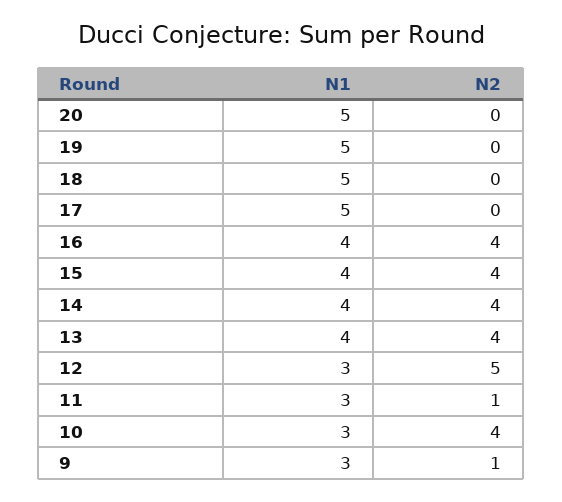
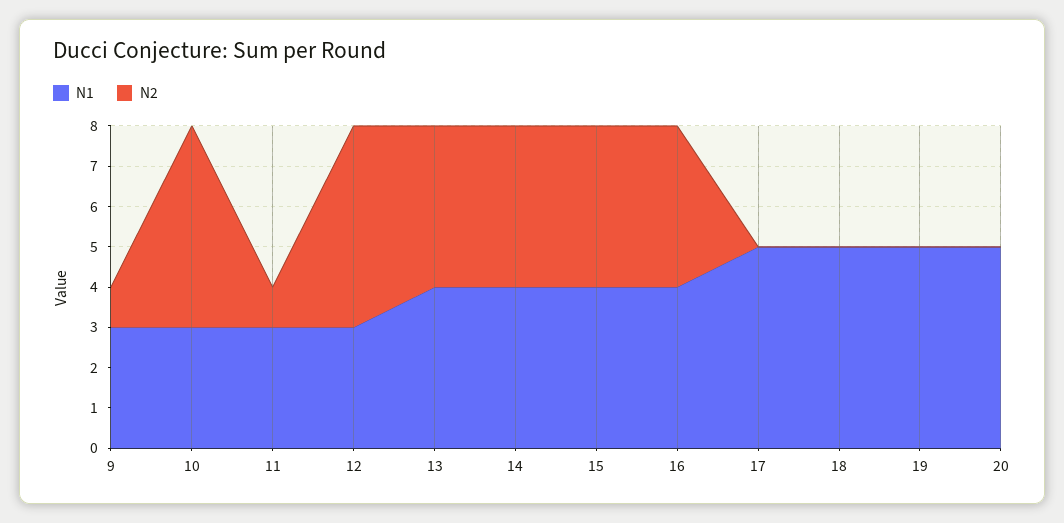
N2, 10: 4 -> 5

